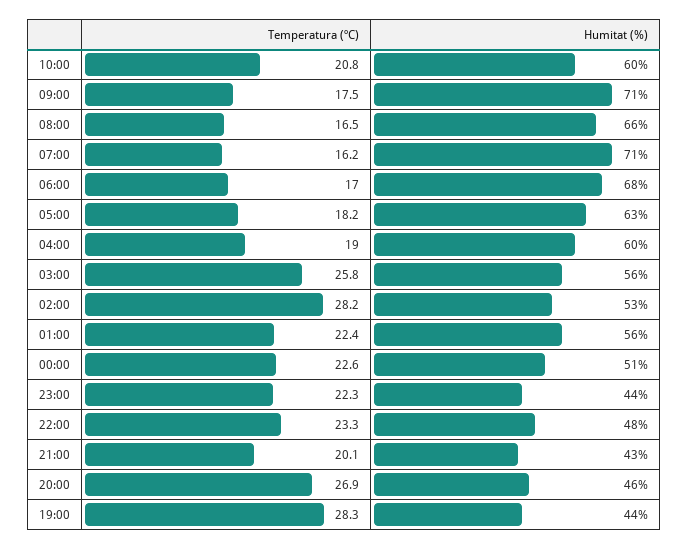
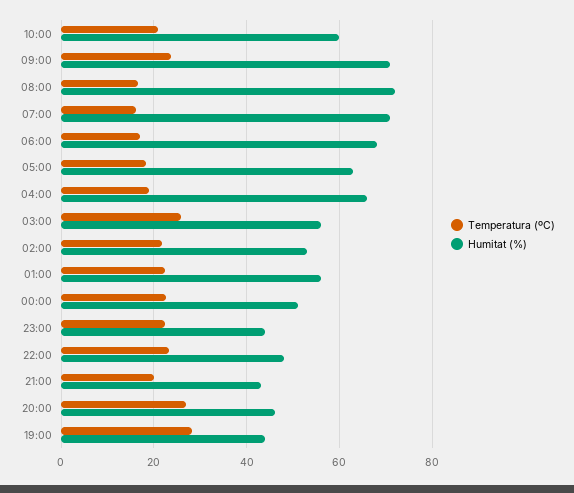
Temperatura (ºC), 09:00: 17.5 -> 24
Humitat (%), 08:00: 66 -> 72
Humitat (%), 04:00: 60 -> 66
Temperatura (ºC), 02:00: 28.2 -> 22

